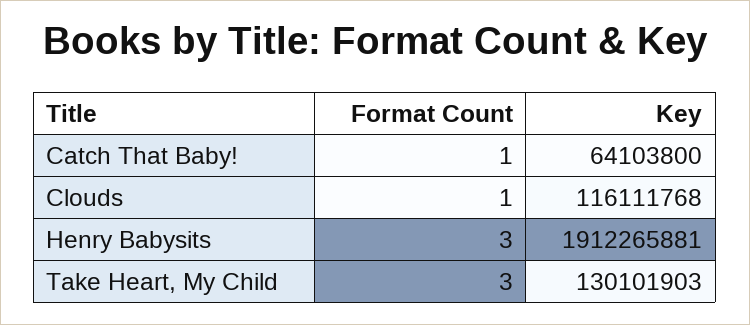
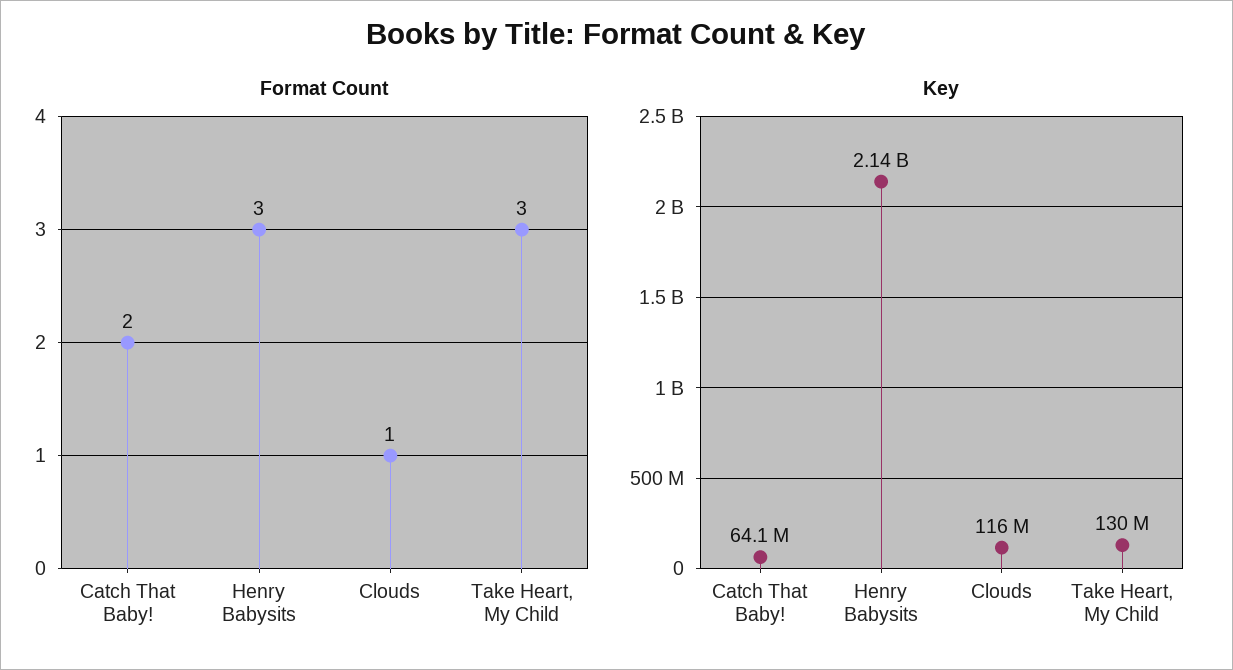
Format Count, Catch That Baby!: 1 -> 2
Key, Henry Babysits: 1912265881 -> 2140000000

